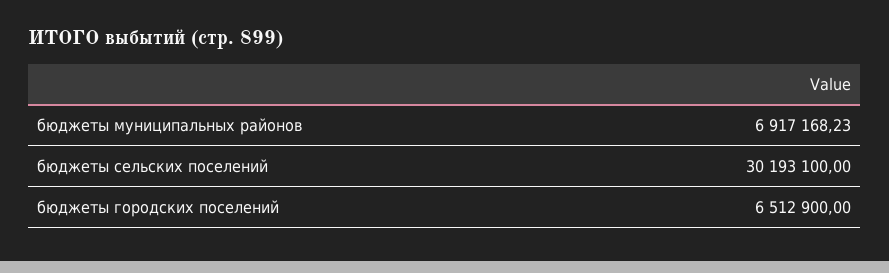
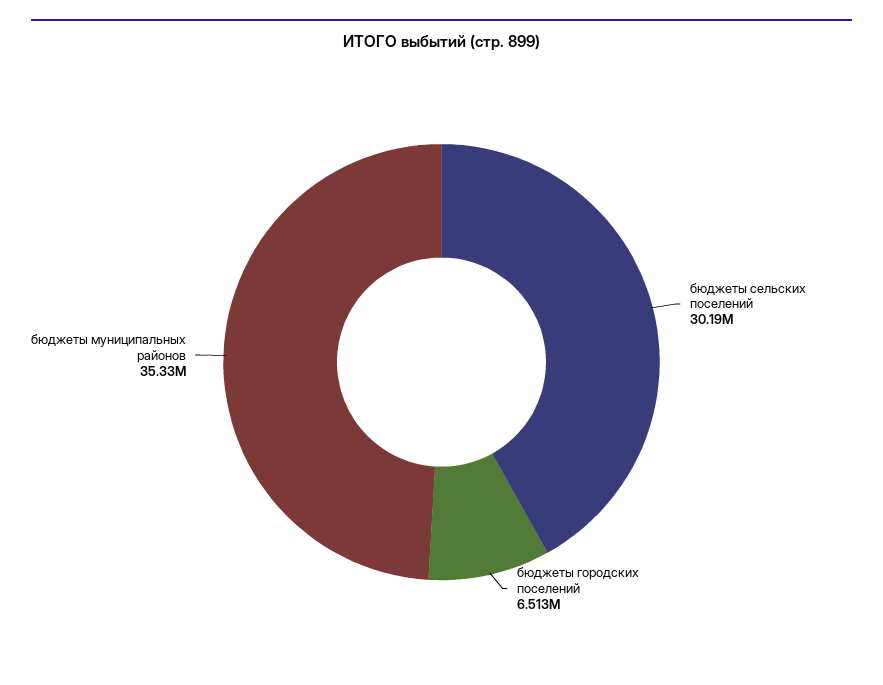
бюджеты муниципальных районов: 6917168.23 -> 35330000

